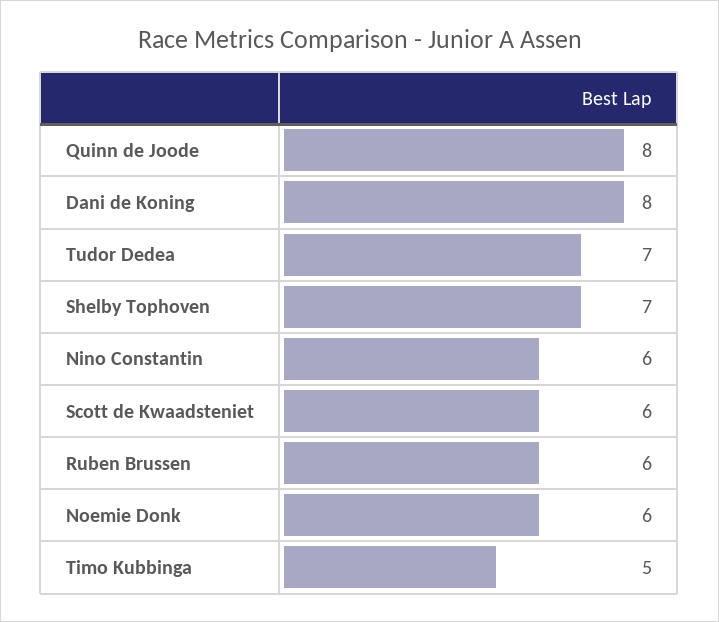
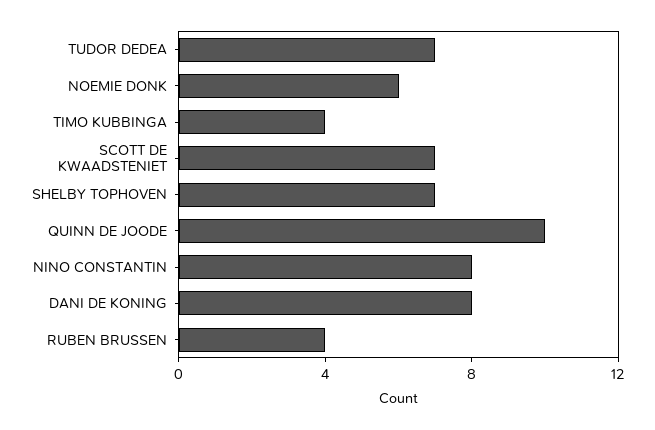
Quinn de Joode: 8 -> 10
Nino Constantin: 6 -> 8
Scott de Kwaadsteniet: 6 -> 7
Ruben Brussen: 6 -> 4
Timo Kubbinga: 5 -> 4

